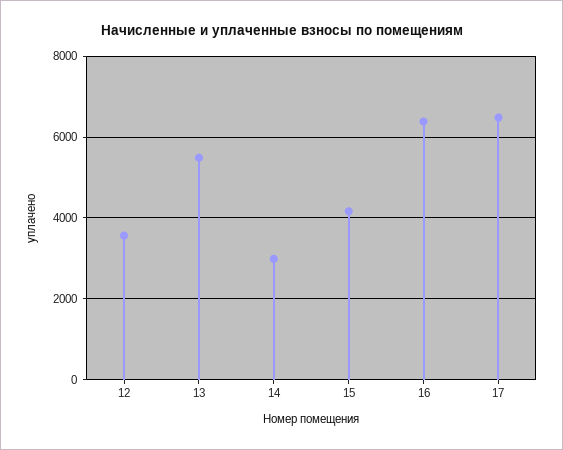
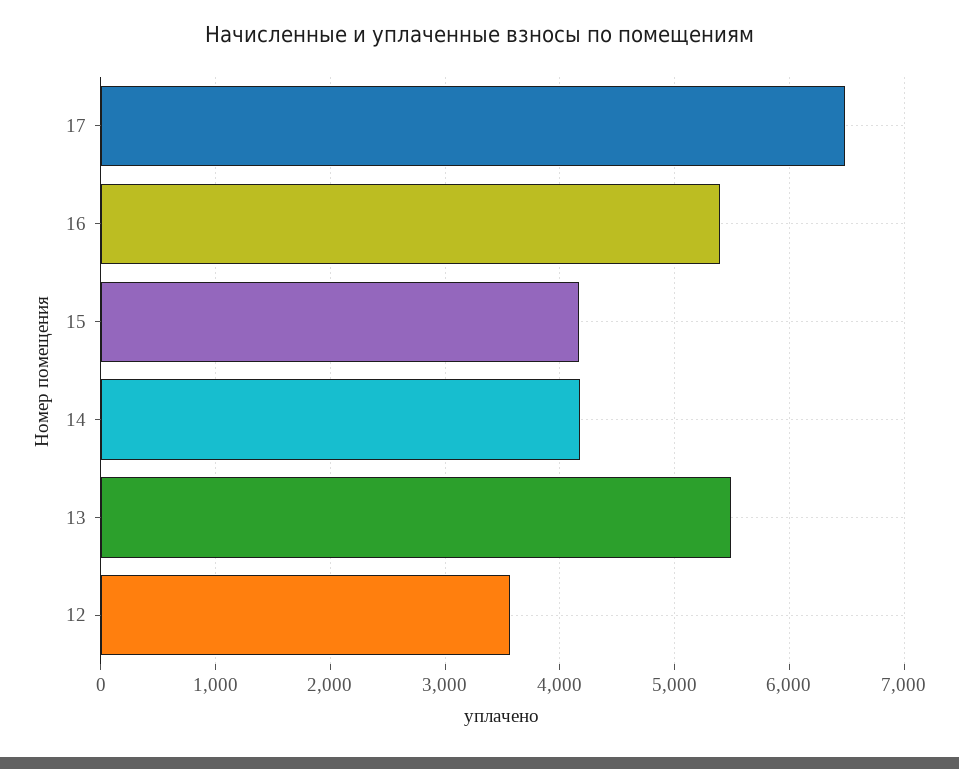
14: 3000 -> 4200
16: 6400 -> 5400

